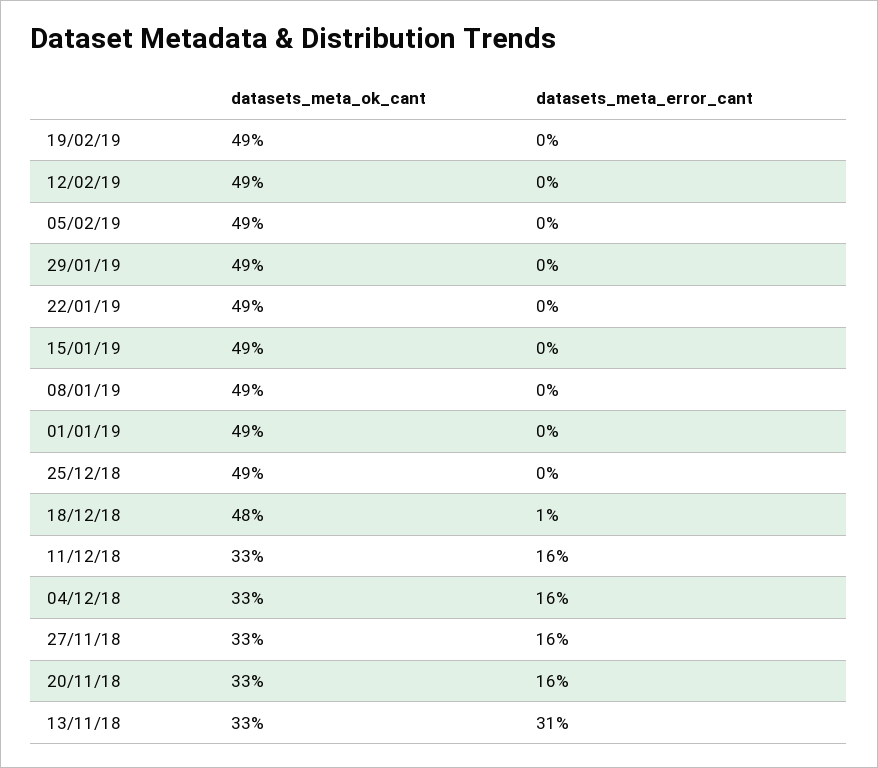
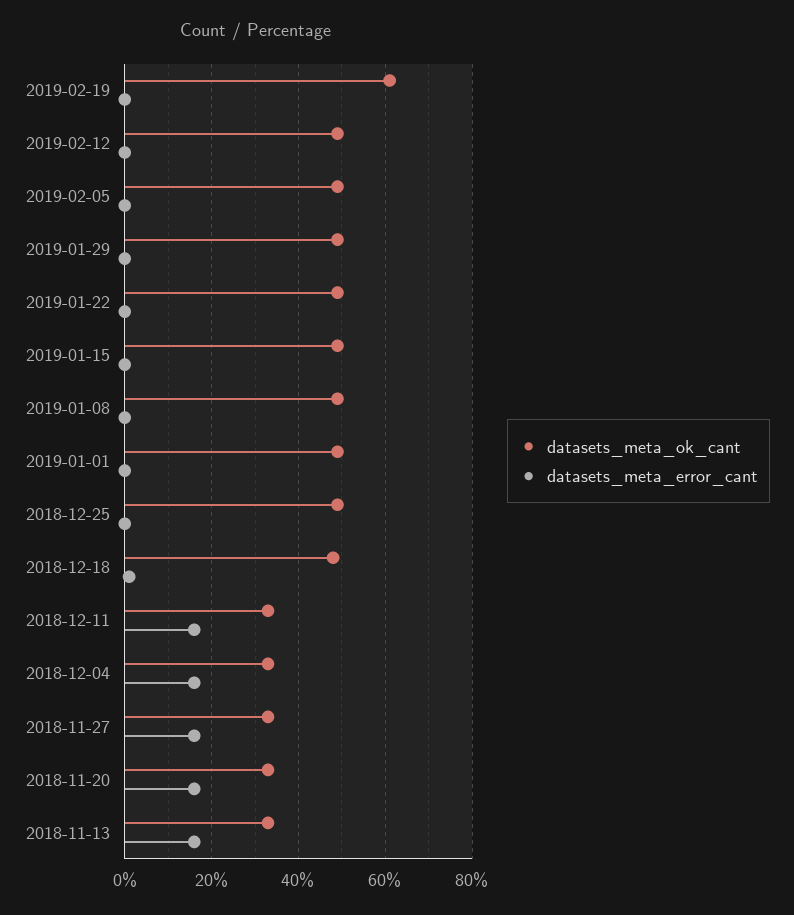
datasets_meta_ok_cant, 19/02/19: 49 -> 60
datasets_meta_error_cant, 13/11/18: 31 -> 15

